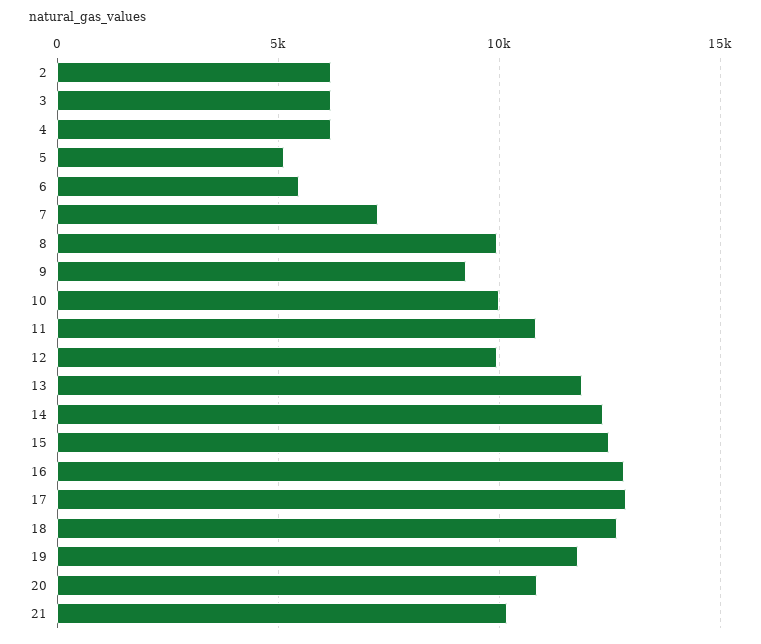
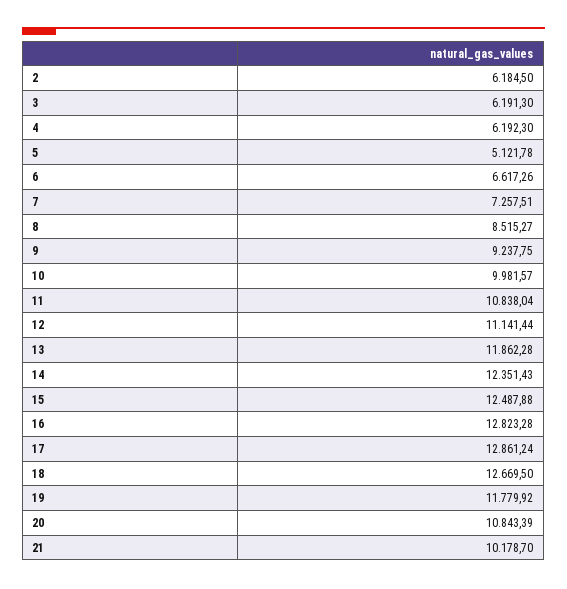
6: 5500 -> 6617.26
8: 10000 -> 8515.27
12: 10000 -> 11141.44

